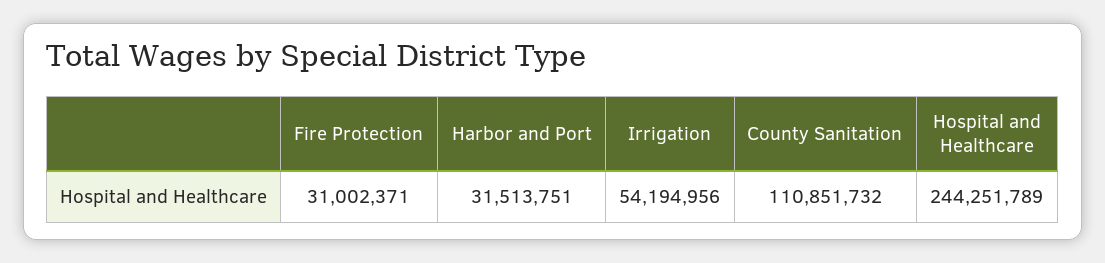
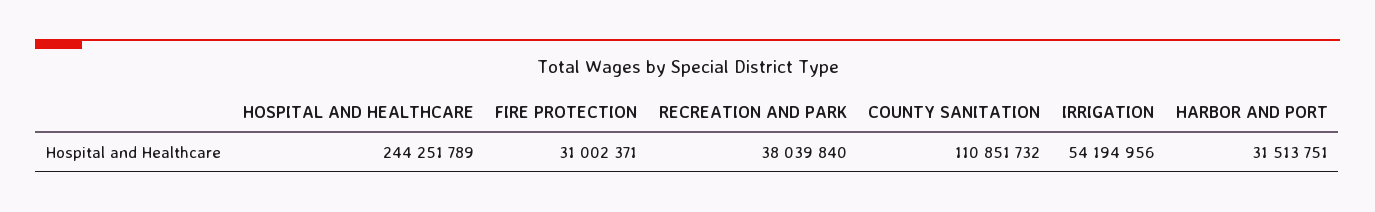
RECREATION AND PARK: none -> 38039840

